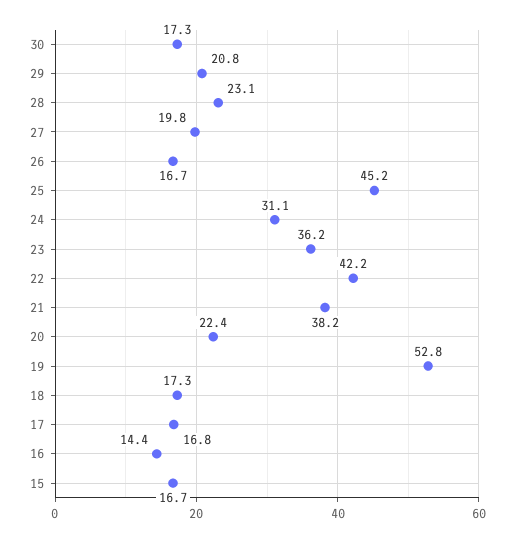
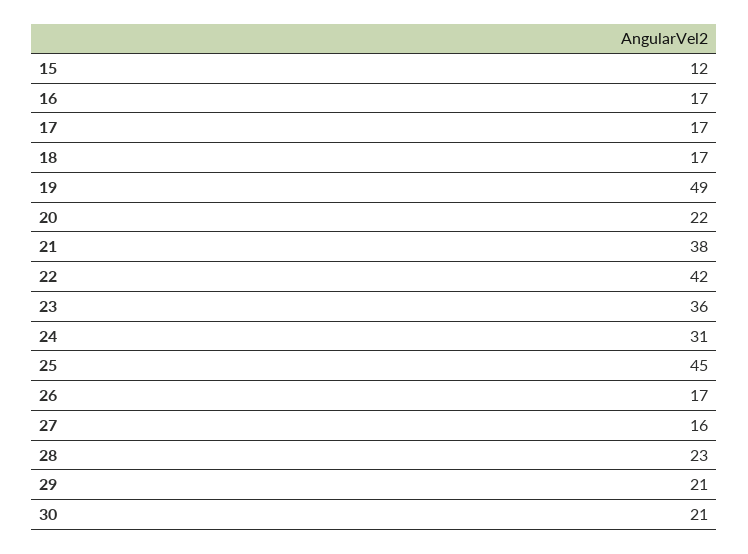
30: 17.3 -> 21
27: 19.8 -> 16
19: 52.8 -> 49
16: 14.4 -> 17
15: 16.7 -> 12

